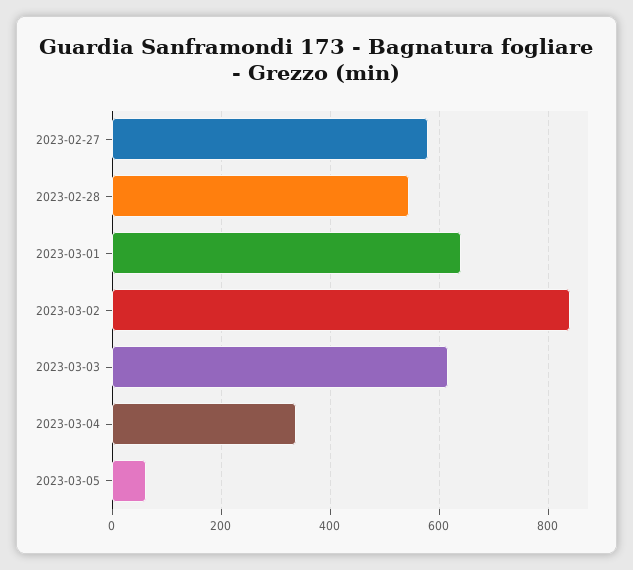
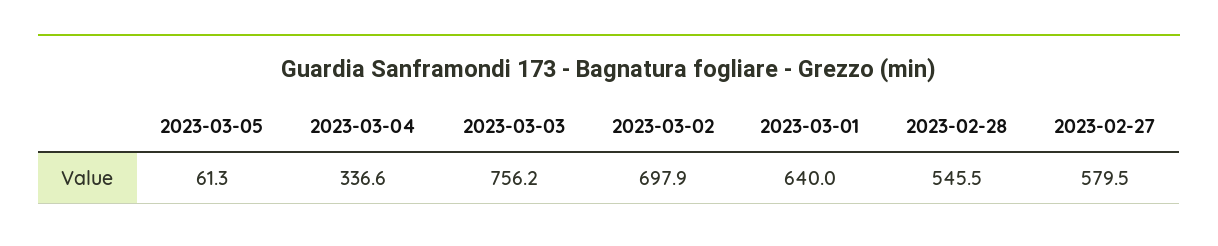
2023-03-02: 840 -> 697.9
2023-03-03: 620 -> 756.2

